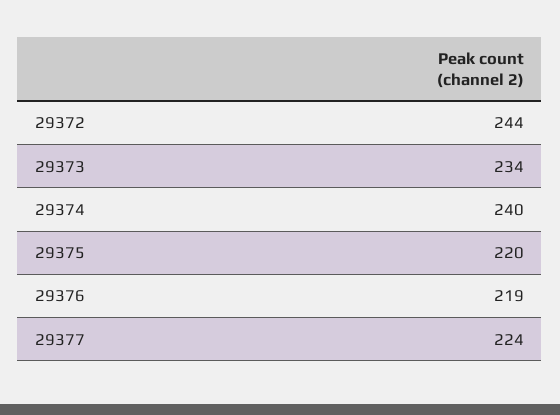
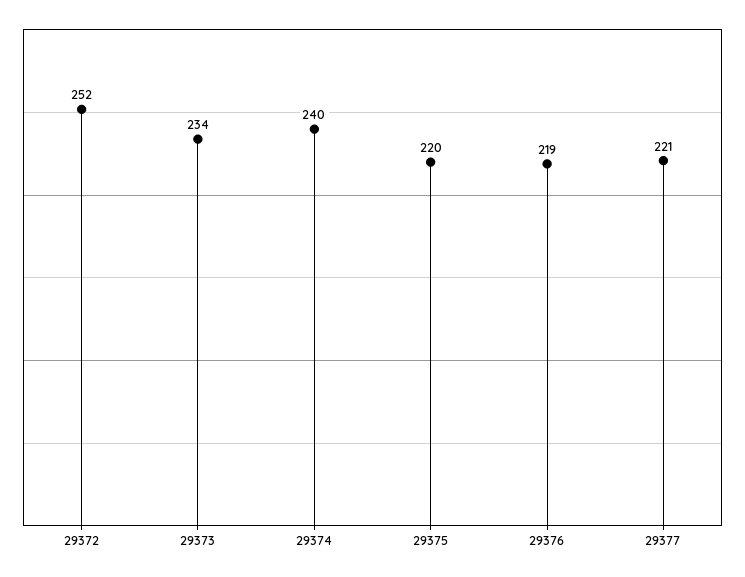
29372: 244 -> 252
29377: 224 -> 221

